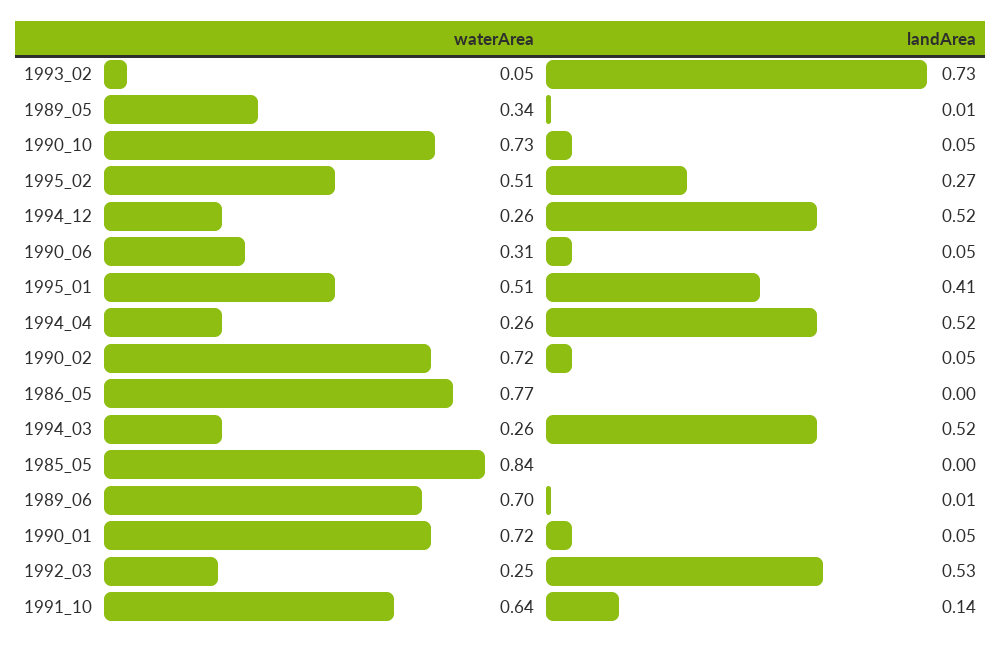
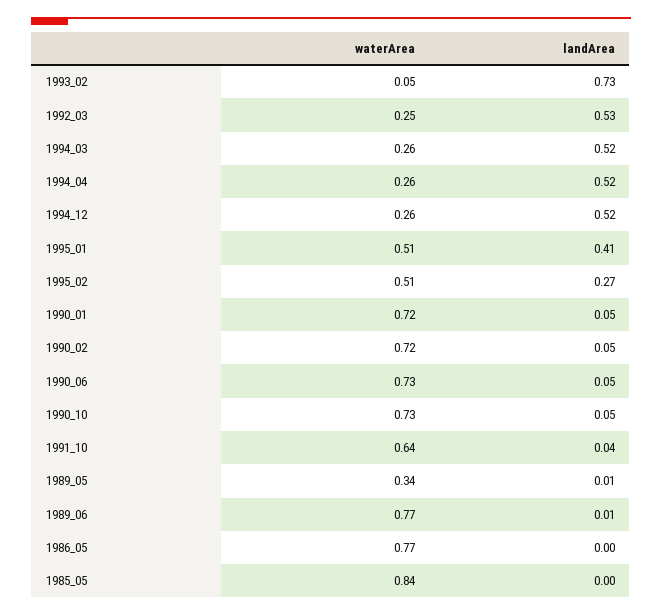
waterArea, 1990_06: 0.31 -> 0.73
waterArea, 1989_06: 0.7 -> 0.77
landArea, 1991_10: 0.14 -> 0.04

